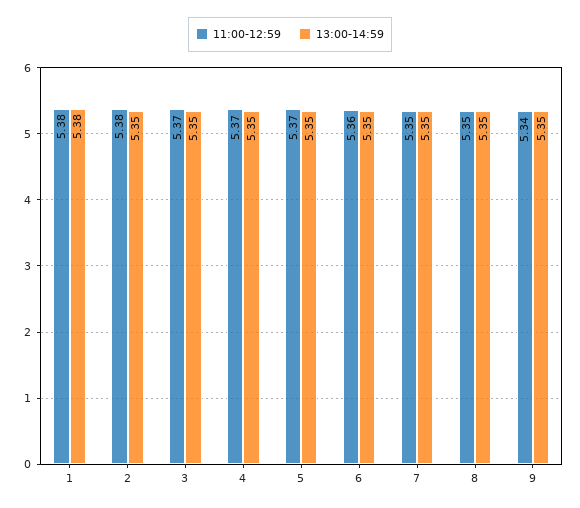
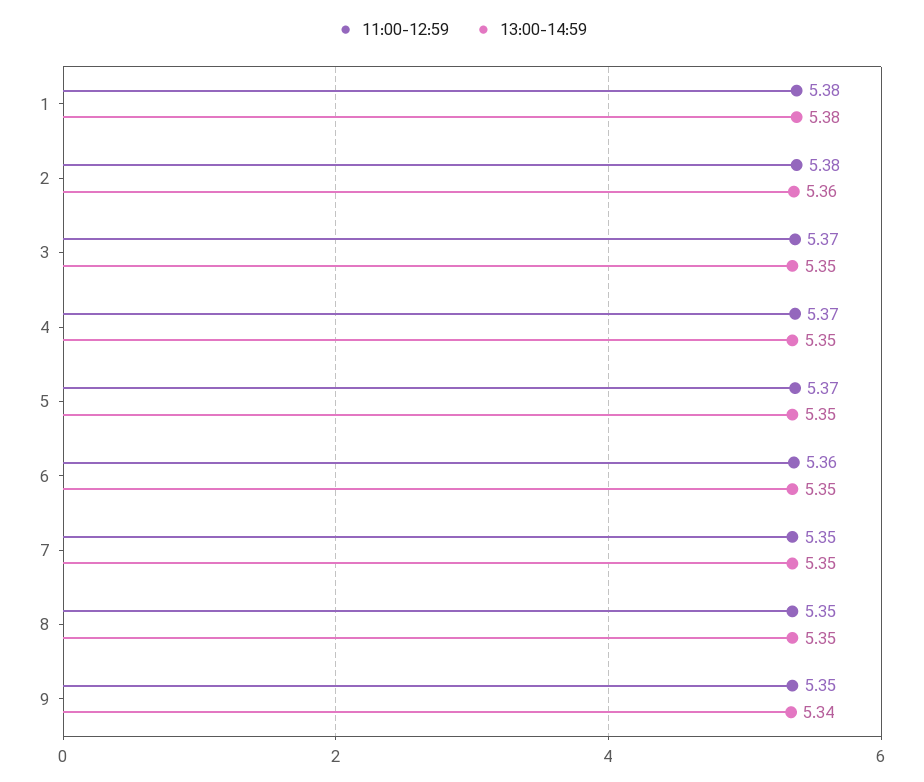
13:00-14:59, 2: 5.35 -> 5.36
11:00-12:59, 9: 5.34 -> 5.35
13:00-14:59, 9: 5.35 -> 5.34

